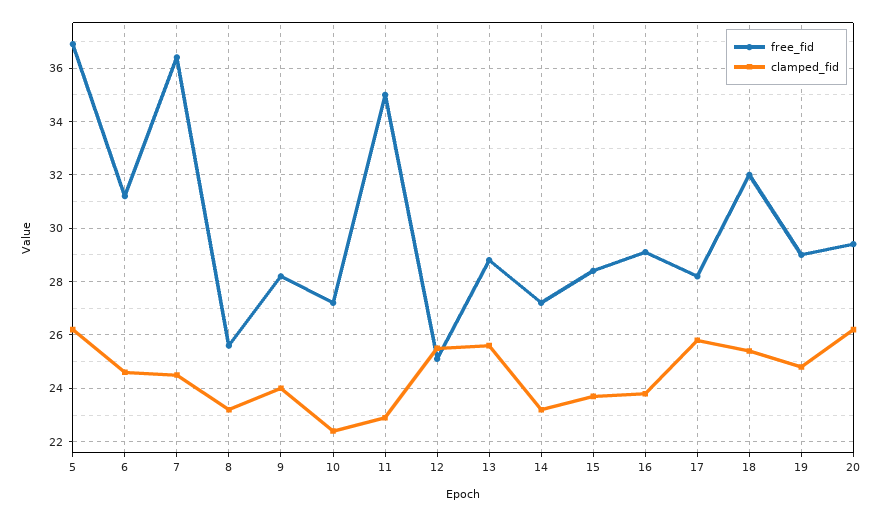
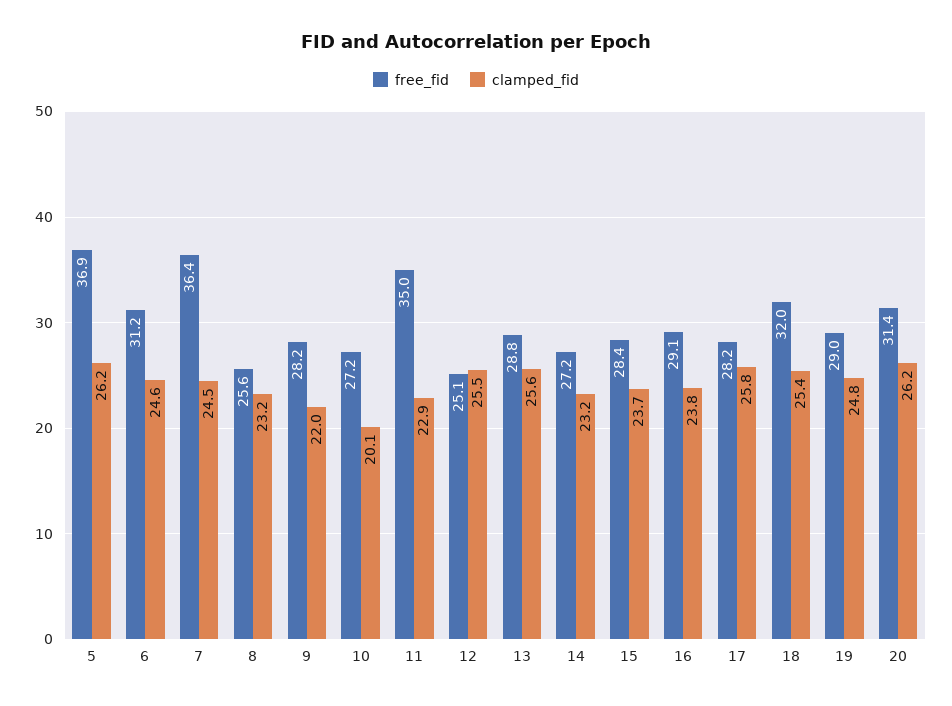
clamped_fid, 9: 24 -> 22
clamped_fid, 10: 22.5 -> 20.1
free_fid, 20: 29.5 -> 31.4

